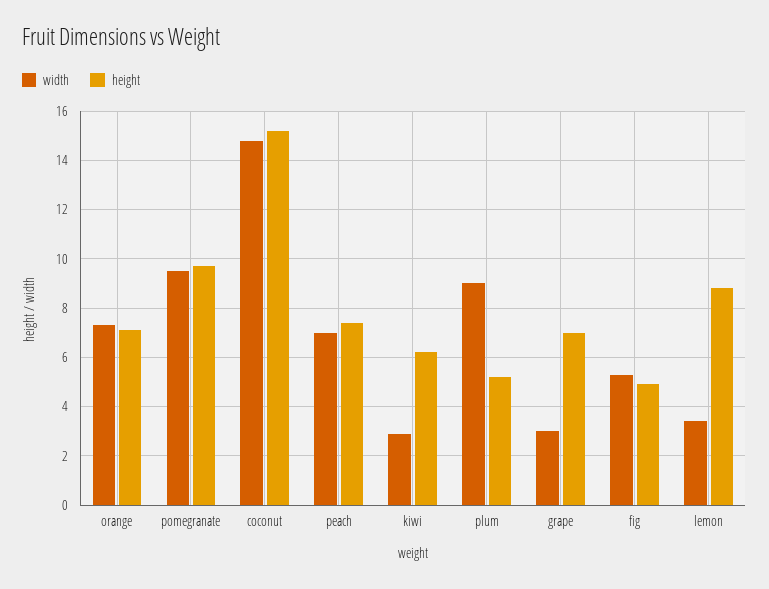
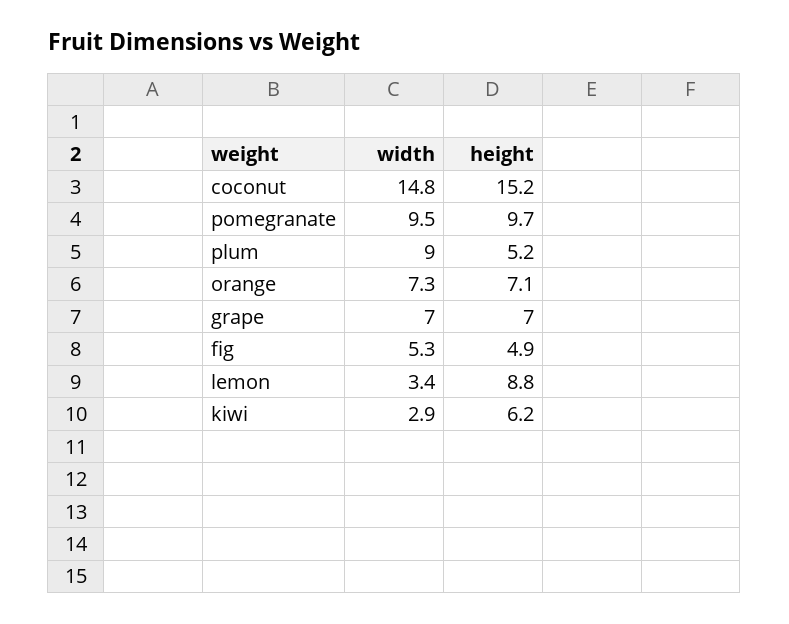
width, peach: 7 -> none
height, peach: 7.5 -> none
width, grape: 3 -> 7

